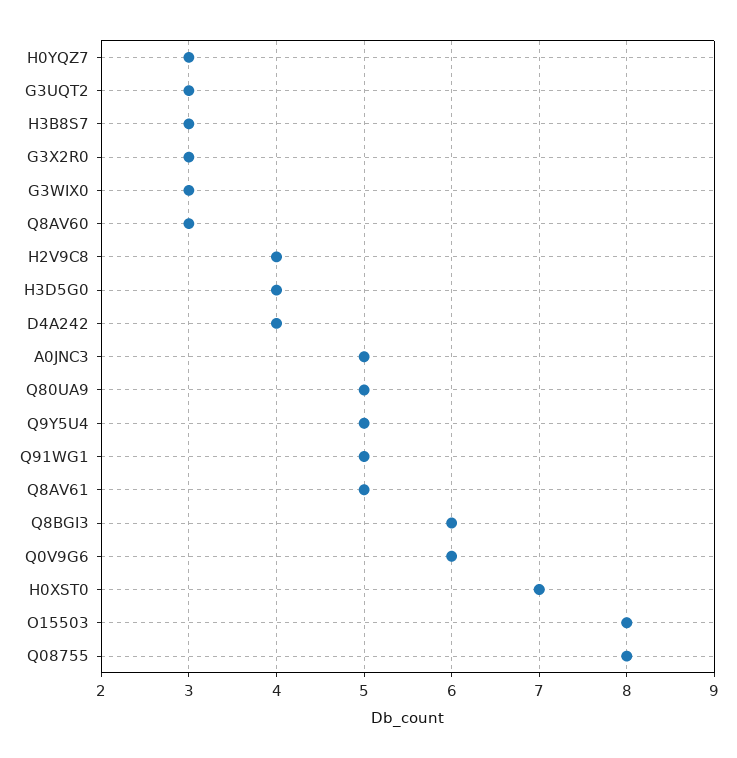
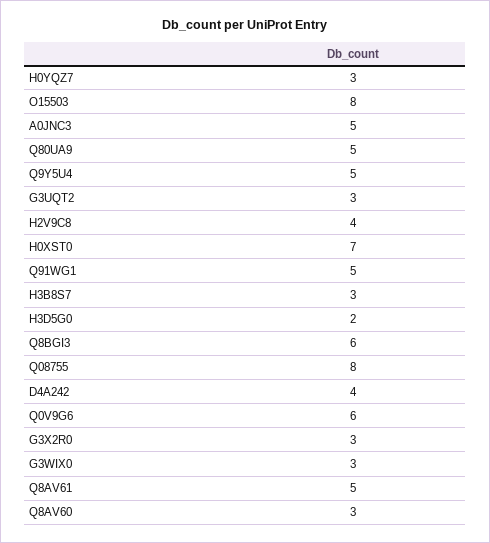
H3D5G0: 4 -> 2

